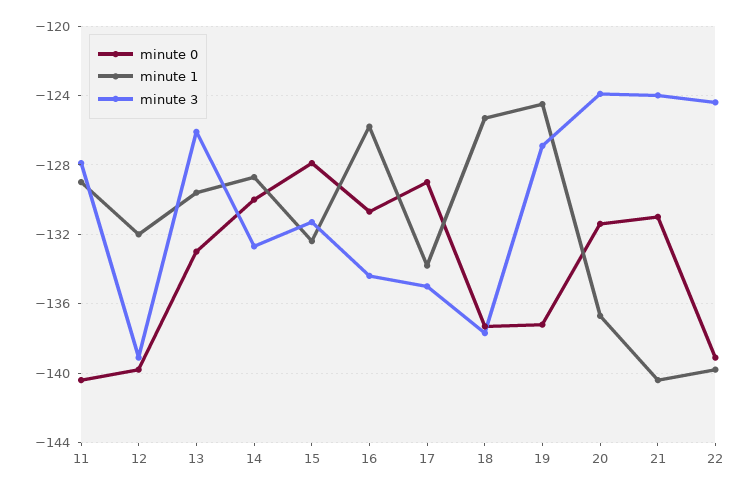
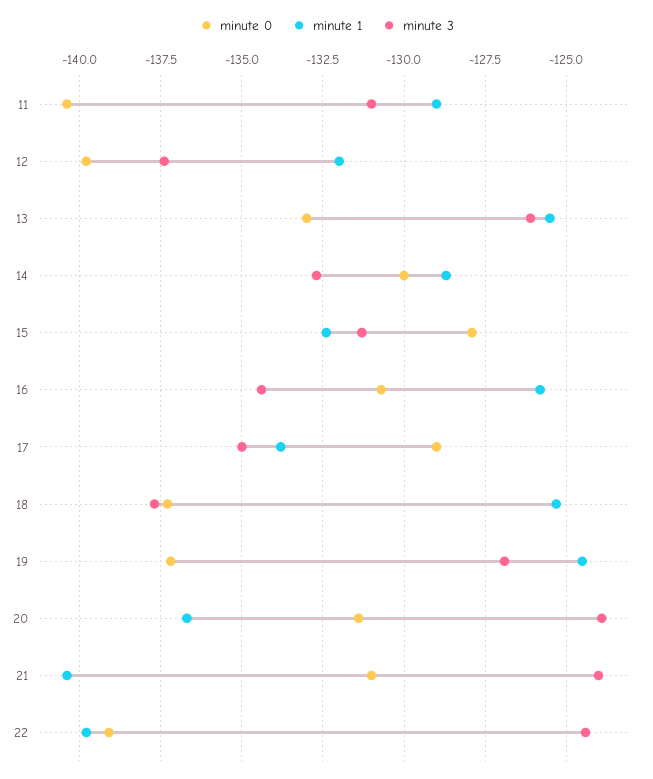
minute 3, 11: -128 -> -131
minute 3, 12: -139 -> -137.5
minute 1, 13: -129.5 -> -125.5

